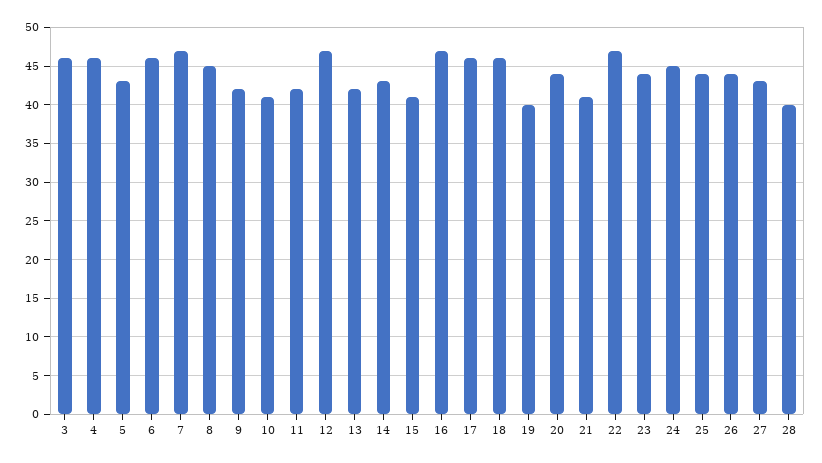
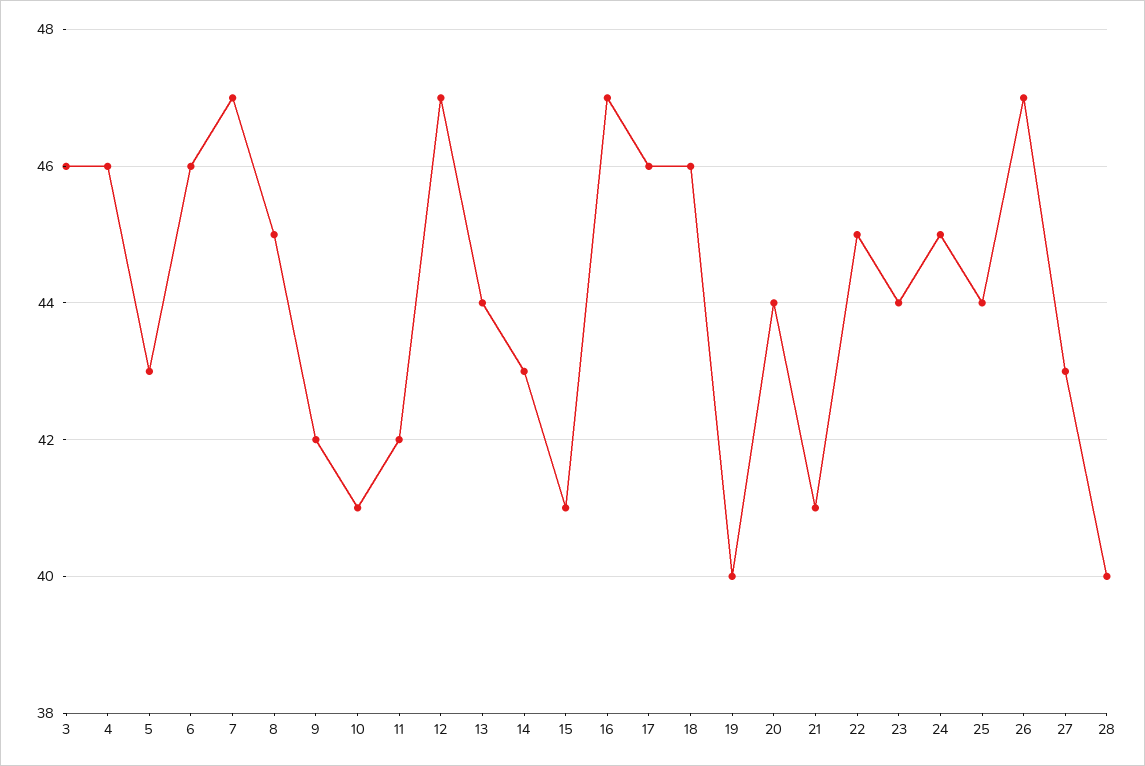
13: 42 -> 44
22: 47 -> 45
26: 44 -> 47

